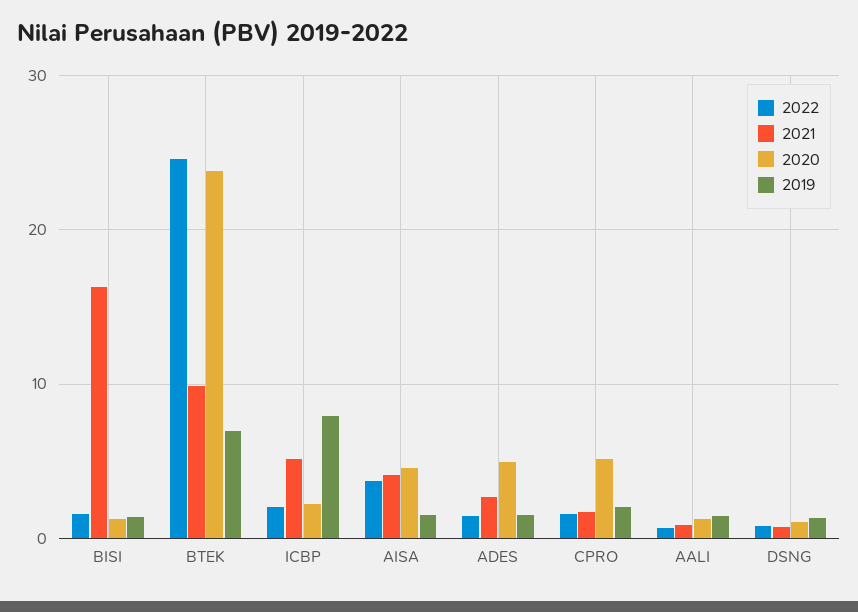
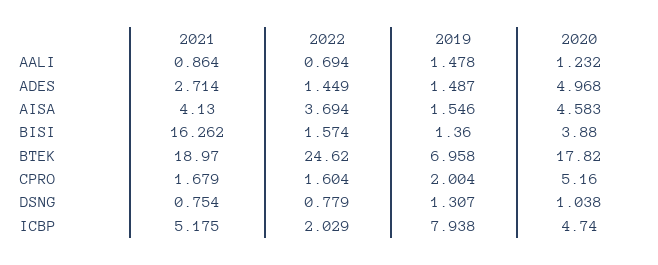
2020, BISI: 1 -> 3.88
2021, BTEK: 10 -> 18.97
2020, BTEK: 24 -> 17.82
2020, ICBP: 2 -> 4.74

